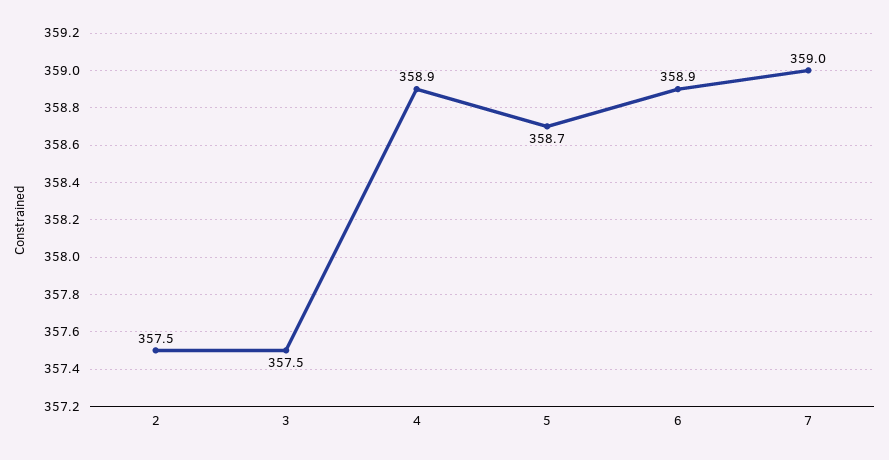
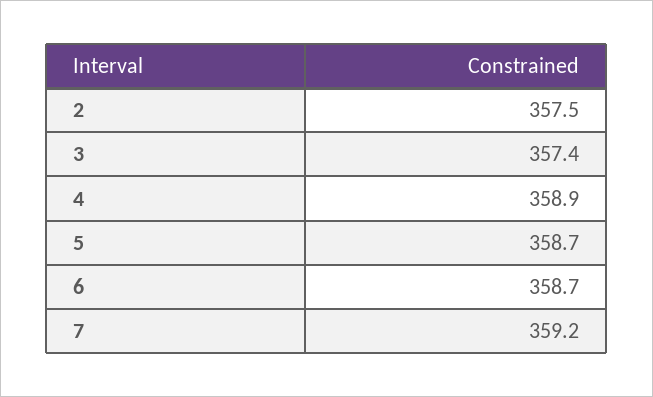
3: 357.5 -> 357.4
6: 358.9 -> 358.7
7: 359 -> 359.2

